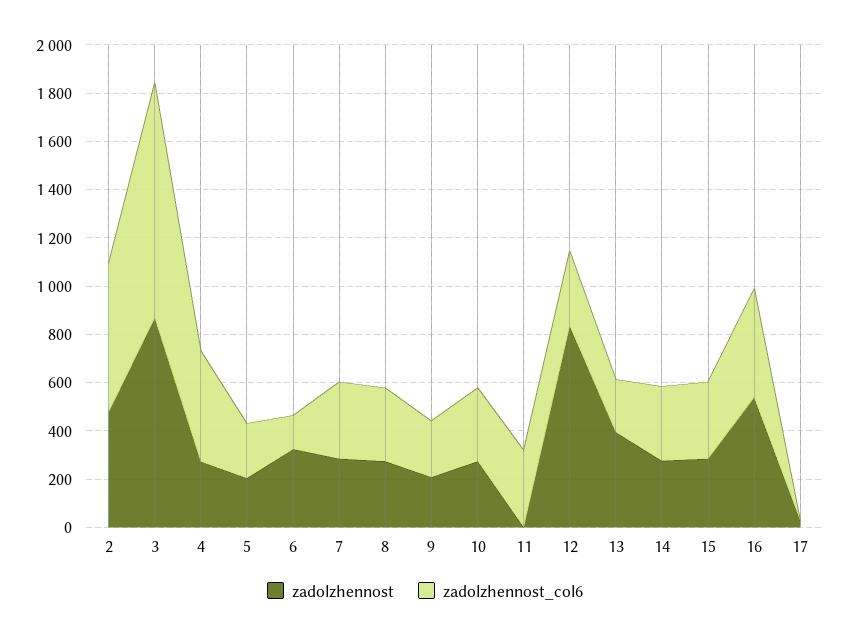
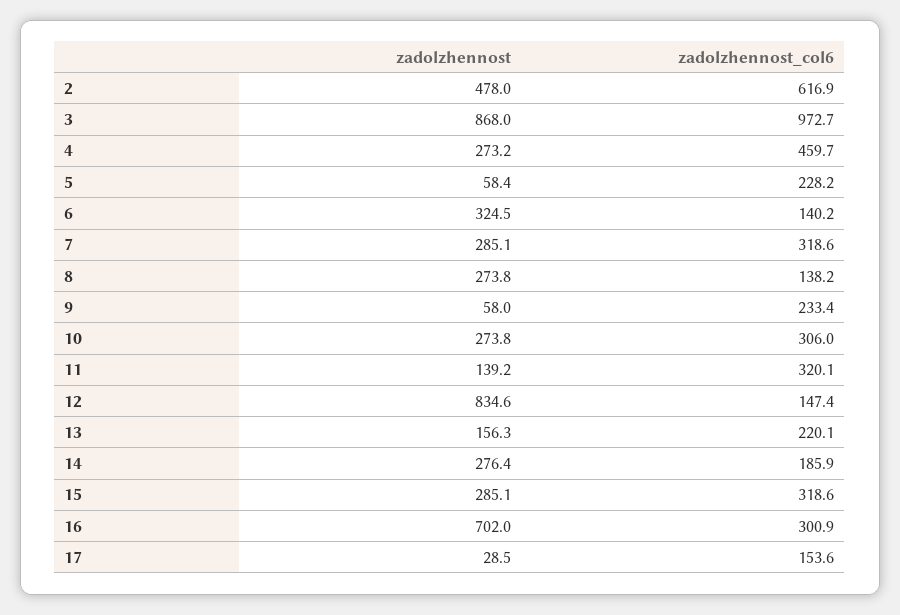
zadolzhennost, 5: 200 -> 58.4
zadolzhennost_col6, 8: 300 -> 138.2
zadolzhennost, 9: 200 -> 58
zadolzhennost, 11: 0 -> 139.2
zadolzhennost_col6, 12: 300 -> 147.4
zadolzhennost, 13: 400 -> 156.3
zadolzhennost_col6, 14: 300 -> 185.9
zadolzhennost, 16: 550 -> 702
zadolzhennost_col6, 16: 450 -> 300.9
zadolzhennost_col6, 17: 0 -> 153.6

